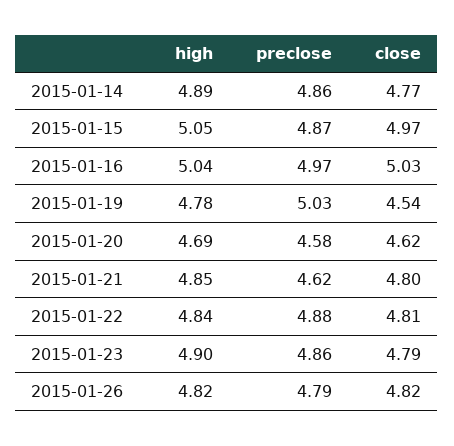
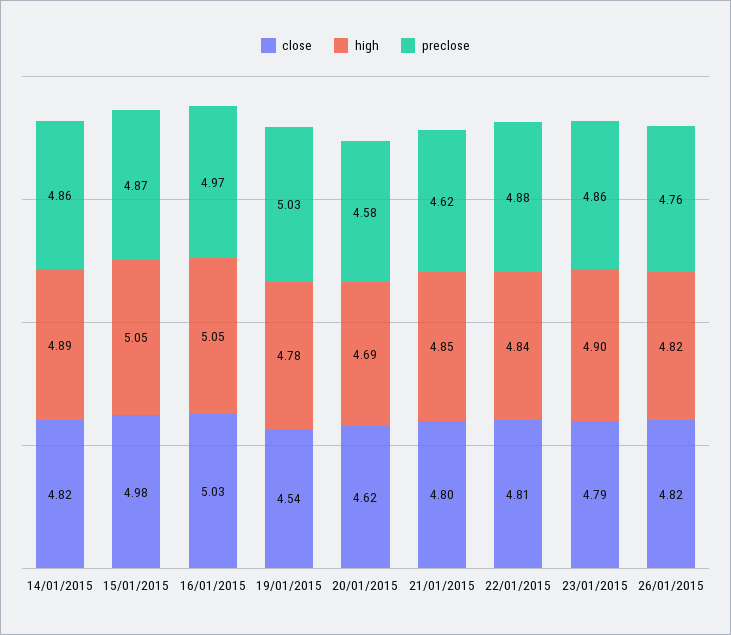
close, 2015-01-14: 4.77 -> 4.82
close, 2015-01-15: 4.97 -> 4.98
high, 2015-01-16: 5.04 -> 5.05
preclose, 2015-01-26: 4.79 -> 4.76

